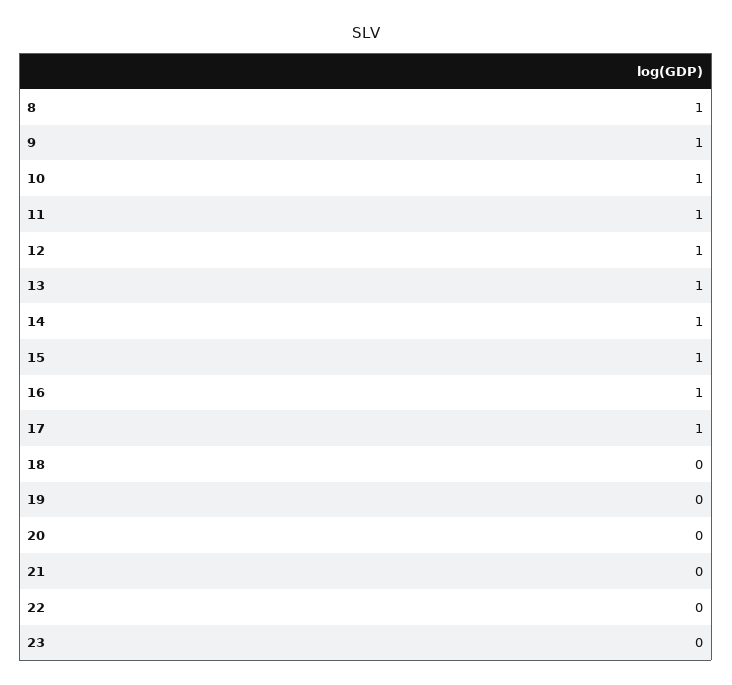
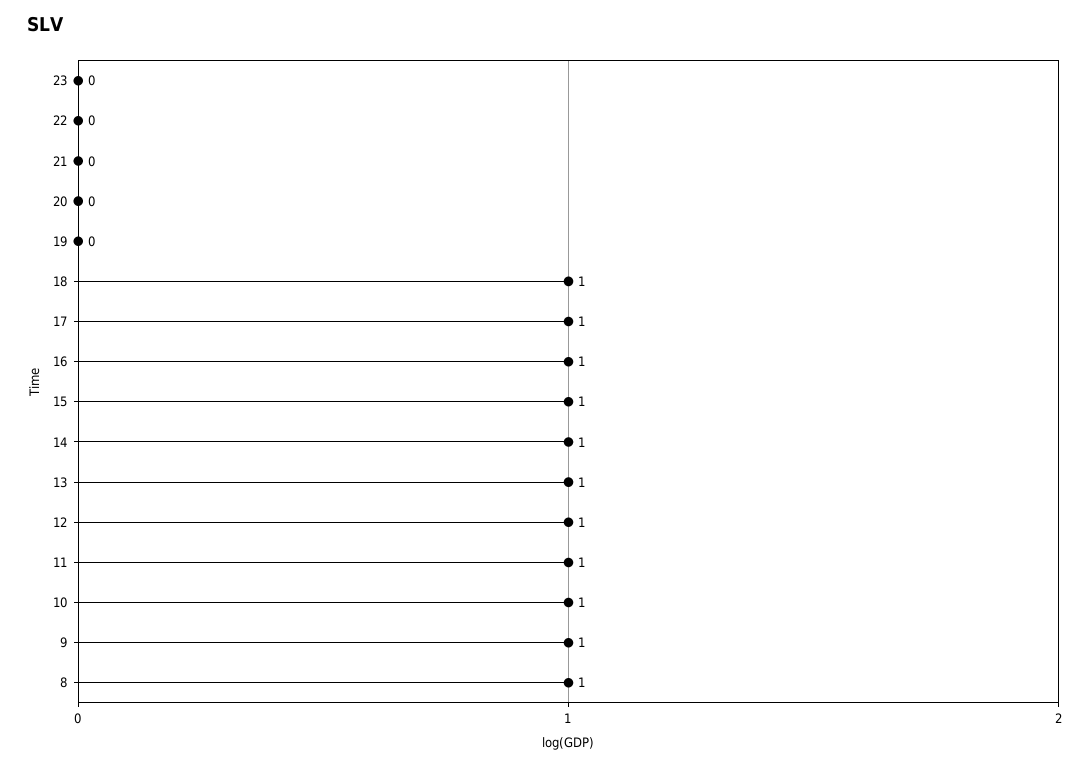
18: 0 -> 1

